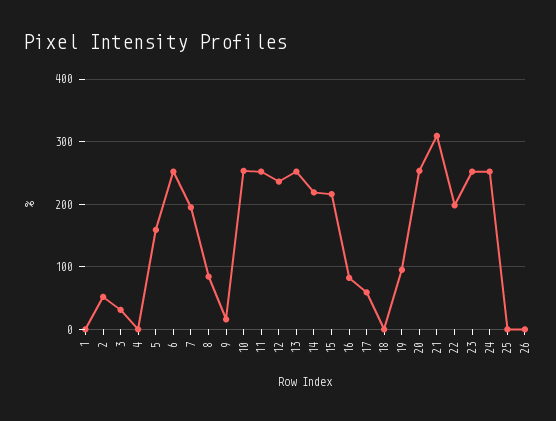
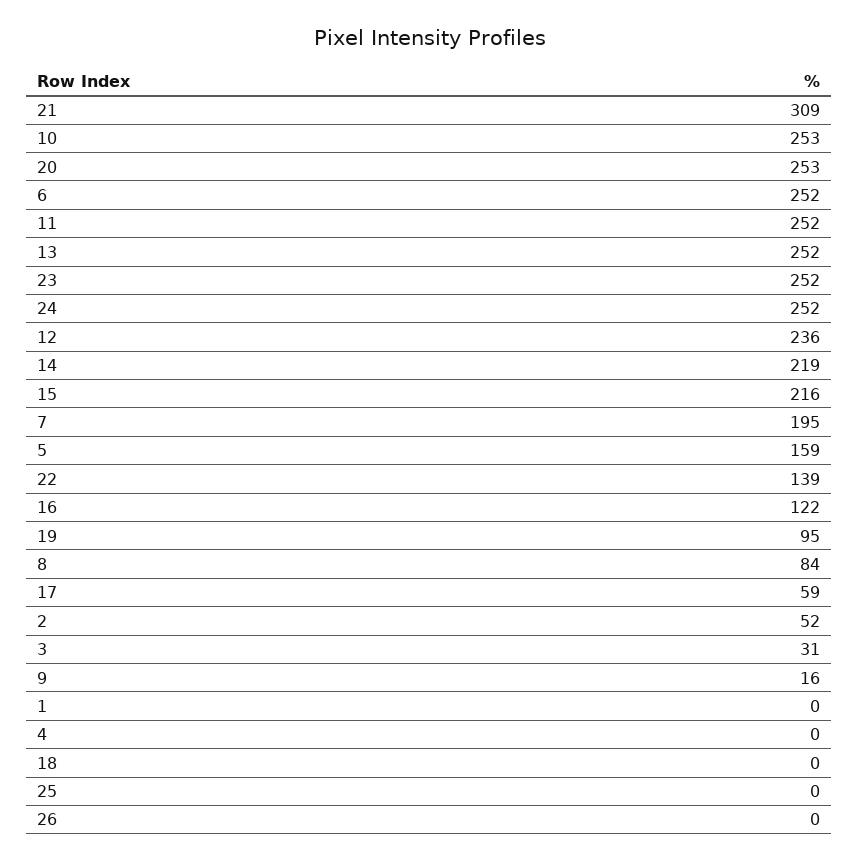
16: 80 -> 122
22: 200 -> 139

